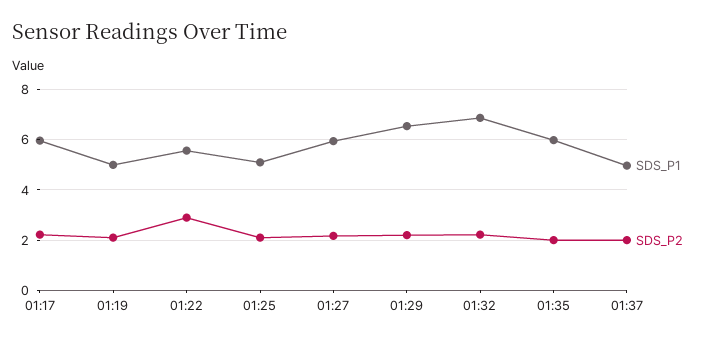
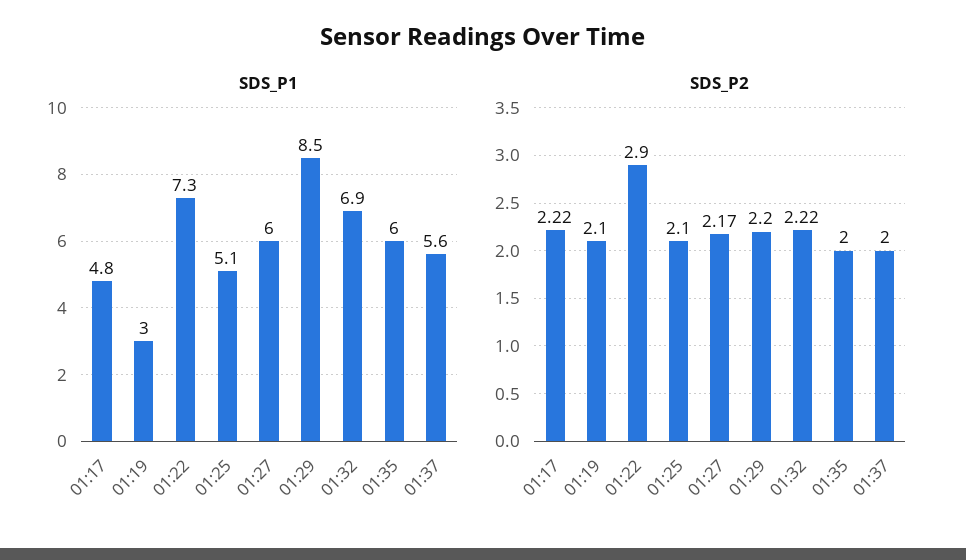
SDS_P1, 01:17: 6 -> 4.8
SDS_P1, 01:19: 5 -> 3
SDS_P1, 01:22: 5.5 -> 7.3
SDS_P1, 01:29: 6.5 -> 8.5
SDS_P1, 01:37: 5 -> 5.6

